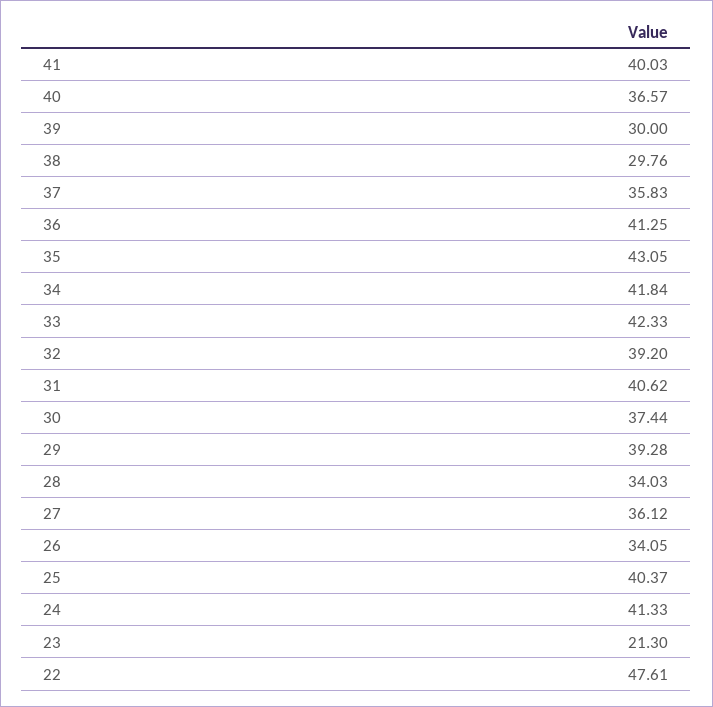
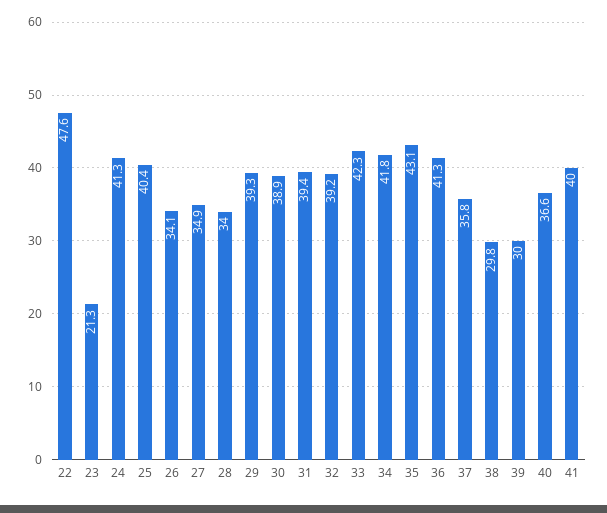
31: 40.62 -> 39.4
30: 37.44 -> 38.9
27: 36.12 -> 34.9

